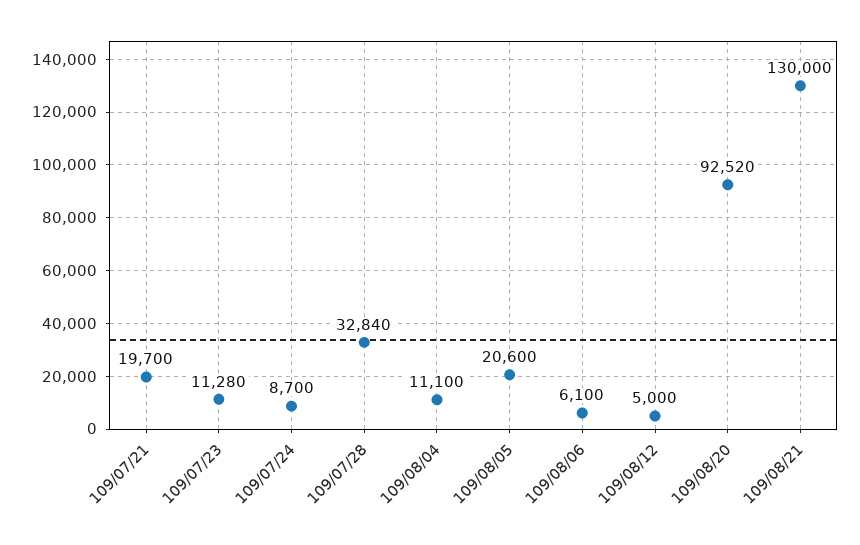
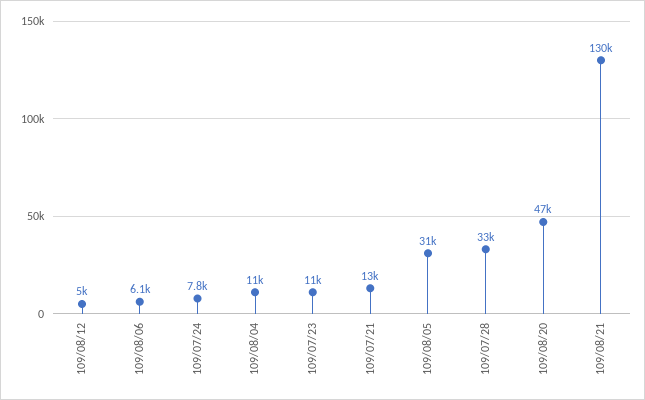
109/07/21: 19700 -> 13000
109/07/24: 8700 -> 7800
109/08/05: 20600 -> 31000
109/08/20: 92520 -> 47000

